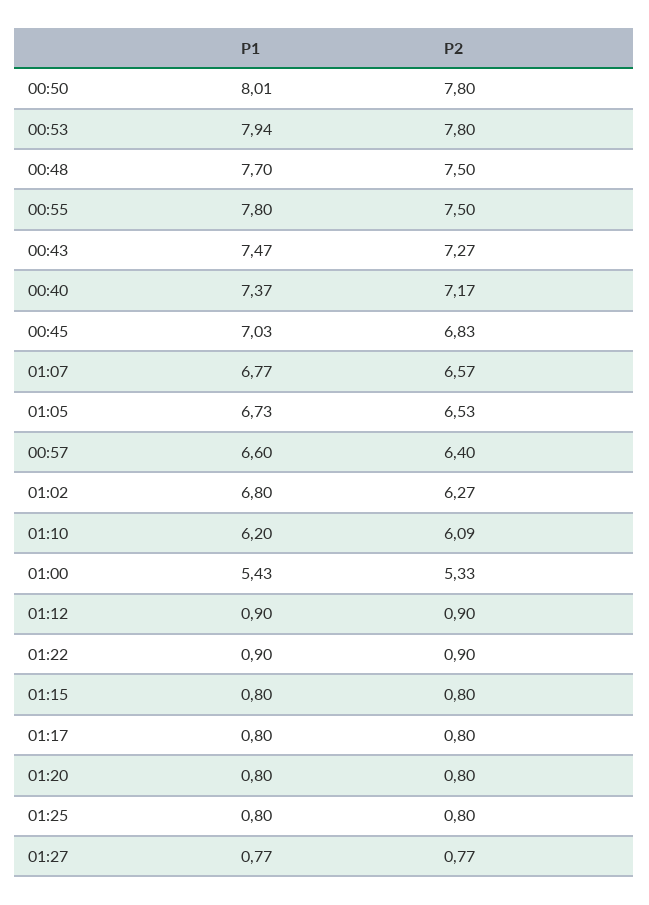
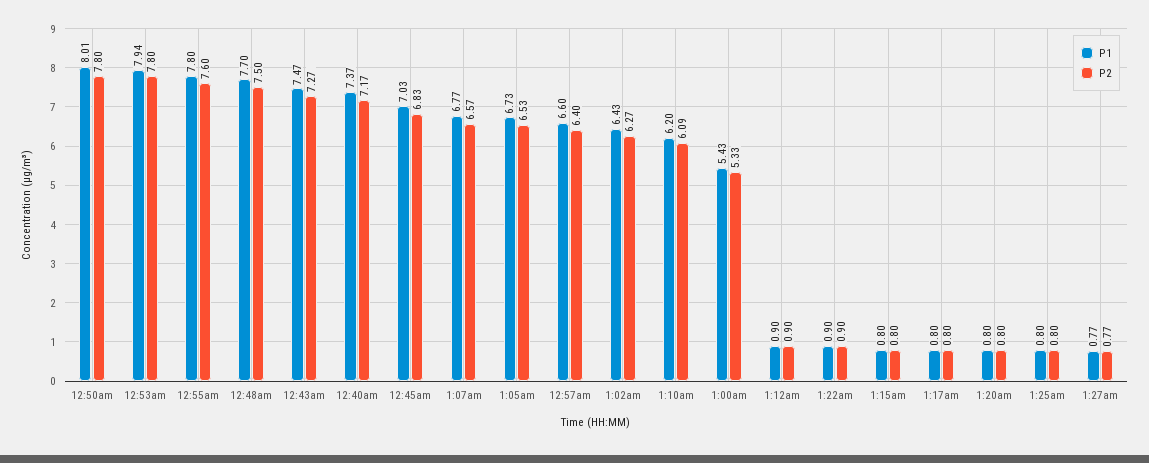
P2, 00:55: 7.5 -> 7.6
P1, 01:02: 6.8 -> 6.43

